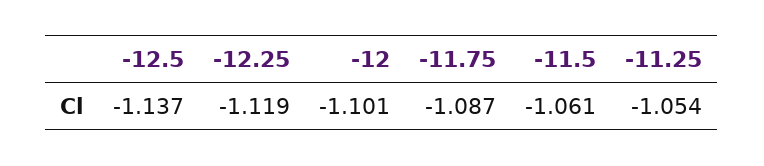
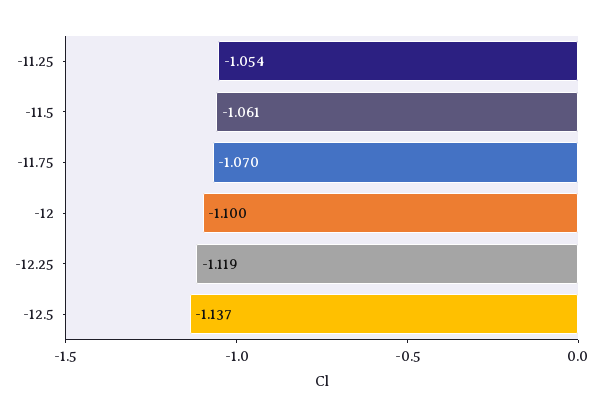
-12: -1.101 -> -1.1
-11.75: -1.087 -> -1.07

